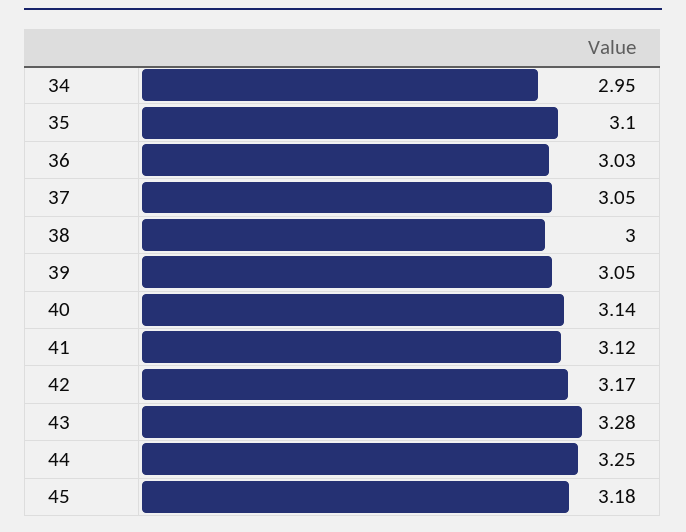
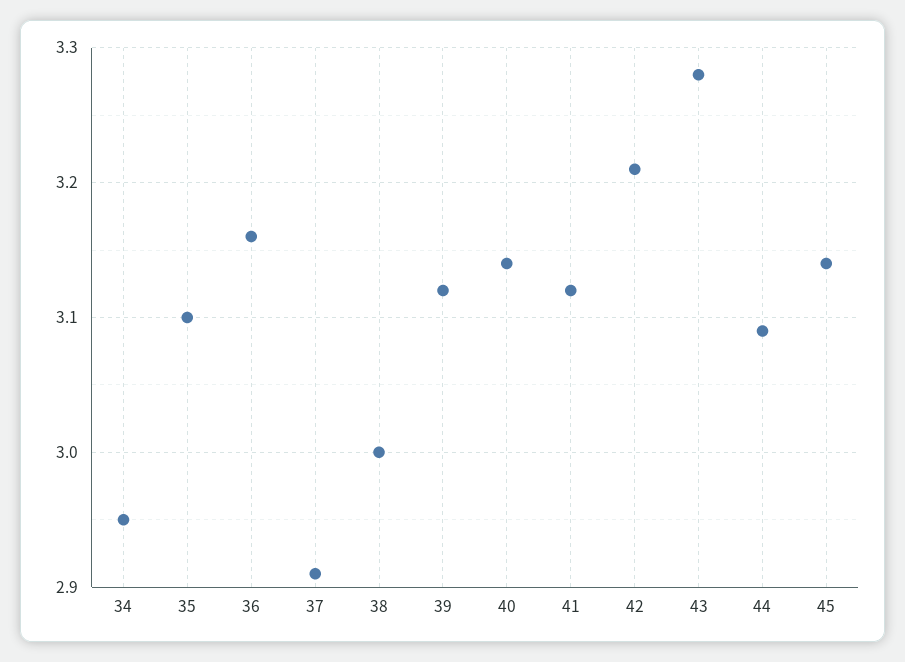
36: 3.03 -> 3.16
37: 3.05 -> 2.91
39: 3.05 -> 3.12
42: 3.17 -> 3.21
44: 3.25 -> 3.09
45: 3.18 -> 3.14

